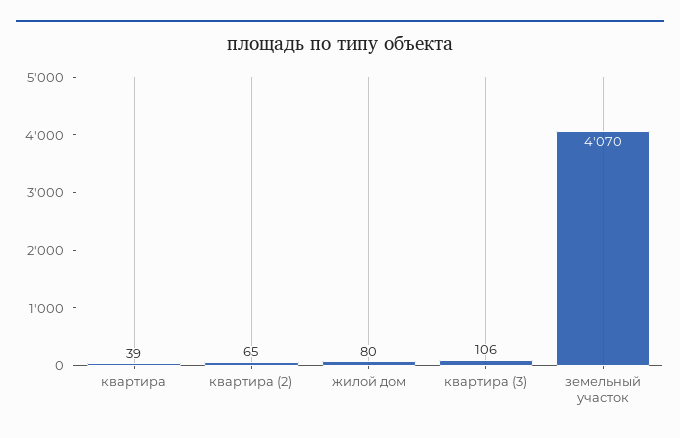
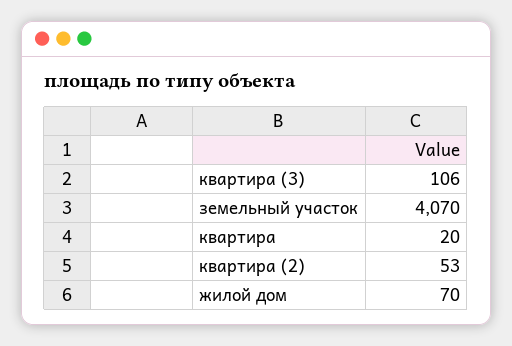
квартира: 39 -> 20
квартира (2): 65 -> 53
жилой дом: 80 -> 70

